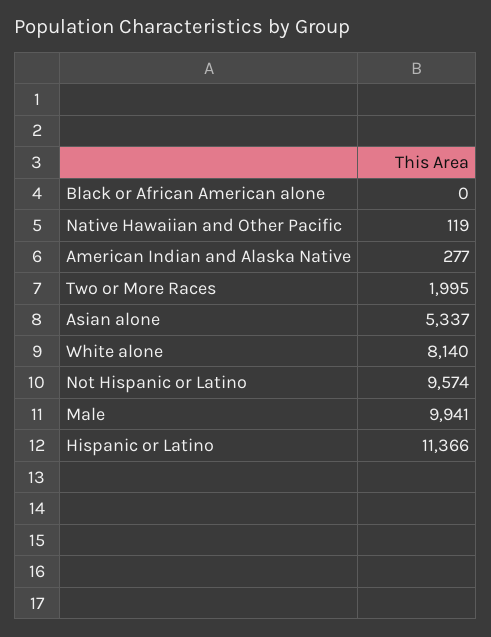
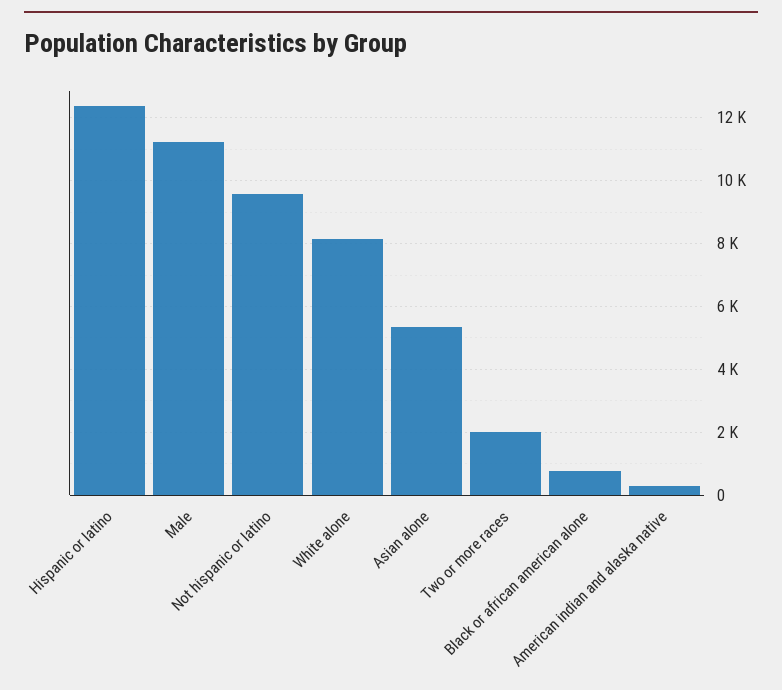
Black or African American alone: 0 -> 800
Native Hawaiian and Other Pacific: 119 -> none
Male: 9941 -> 11200
Hispanic or Latino: 11366 -> 12400

